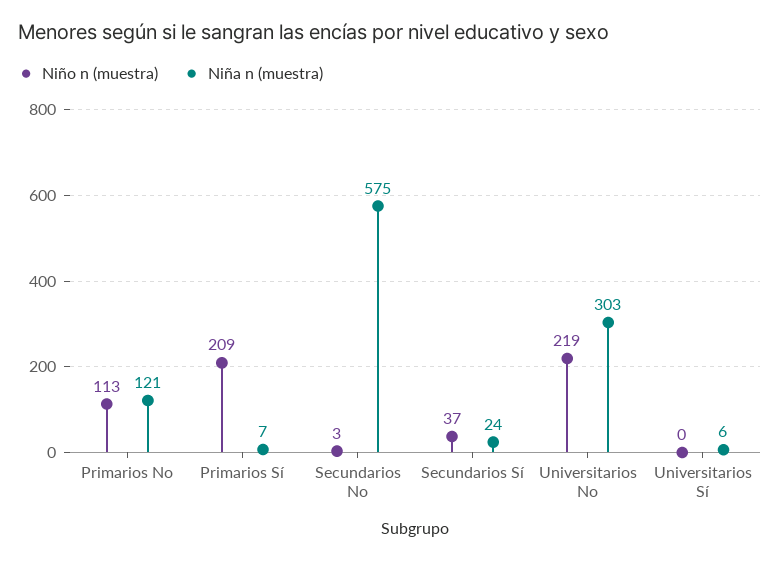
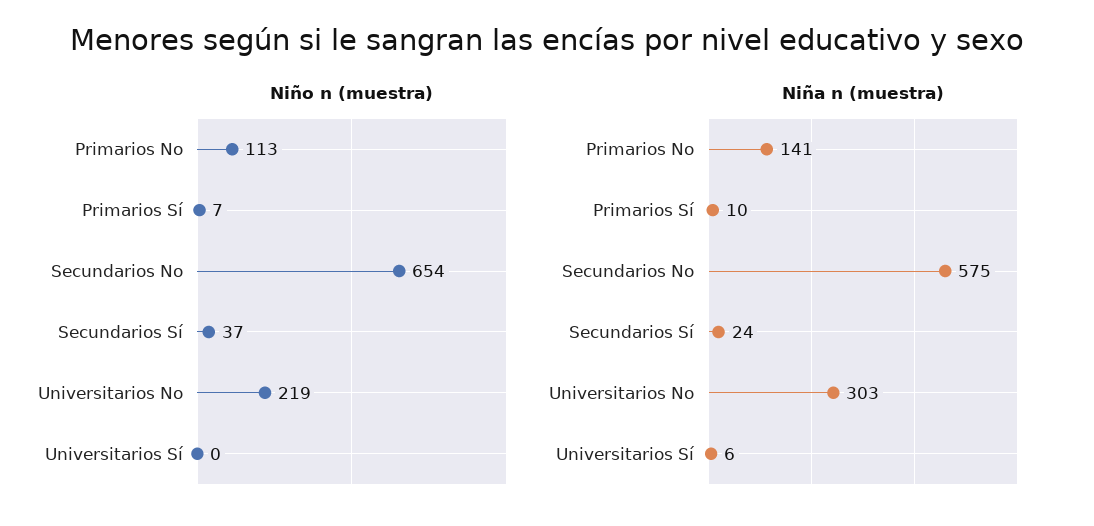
Niña n (muestra), Primarios No: 121 -> 141
Niño n (muestra), Primarios Sí: 209 -> 7
Niña n (muestra), Primarios Sí: 7 -> 10
Niño n (muestra), Secundarios No: 3 -> 654

